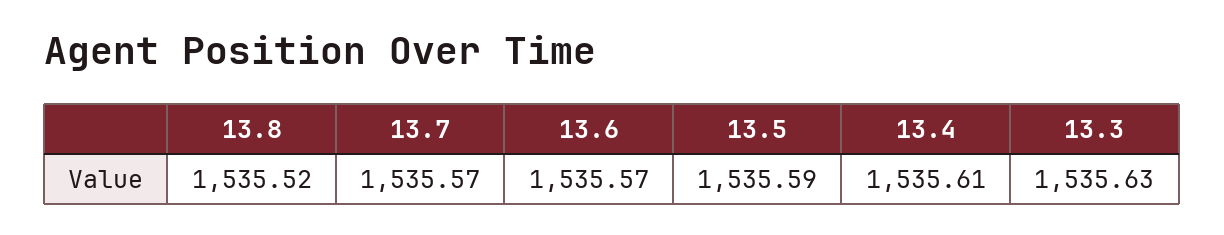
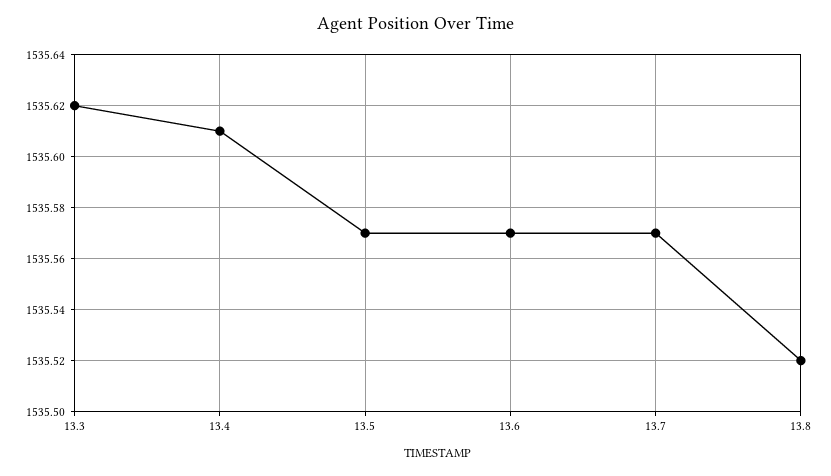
13.5: 1535.59 -> 1535.57
13.3: 1535.63 -> 1535.62

